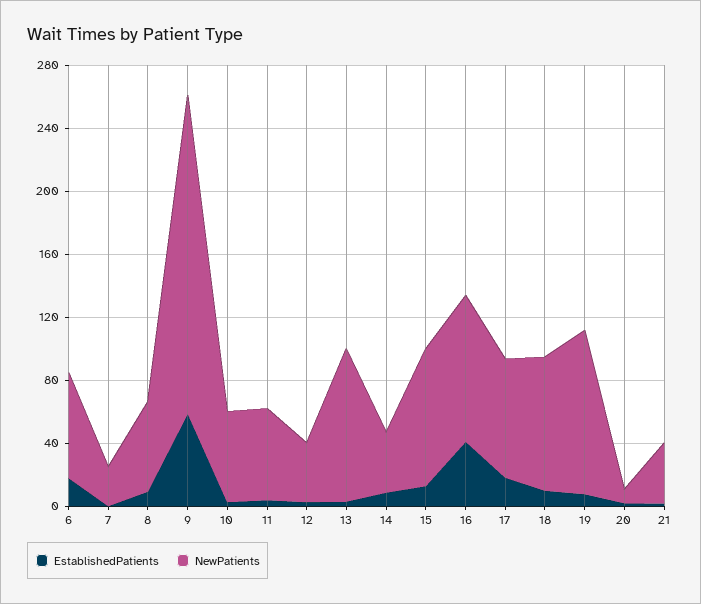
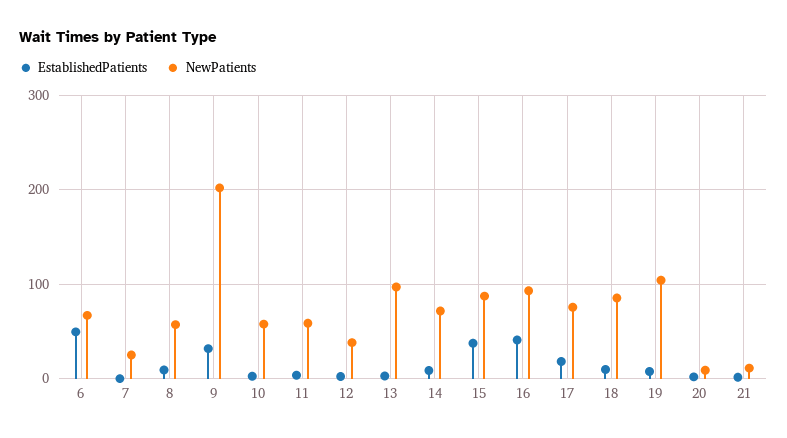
EstablishedPatients, 6: 20 -> 50
EstablishedPatients, 9: 60 -> 30
NewPatients, 14: 40 -> 70
EstablishedPatients, 15: 10 -> 40
NewPatients, 21: 40 -> 10

